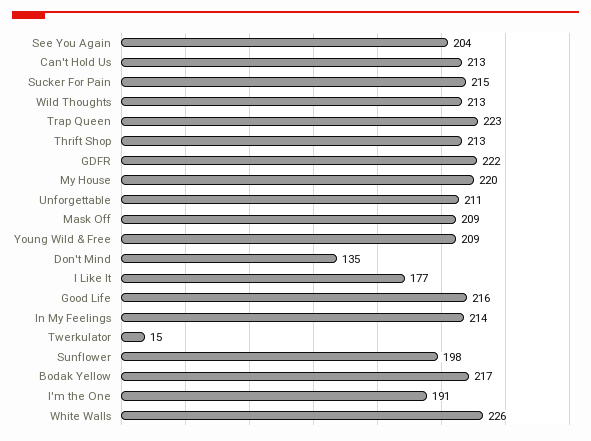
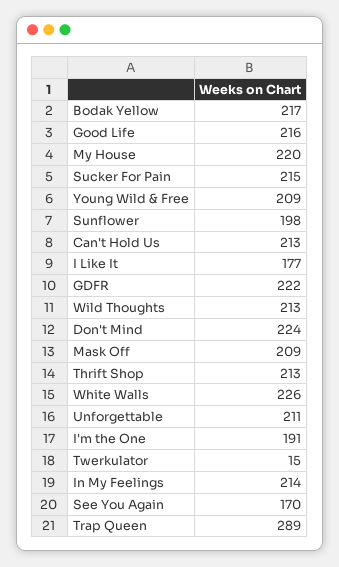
See You Again: 204 -> 170
Trap Queen: 223 -> 289
Don't Mind: 135 -> 224

